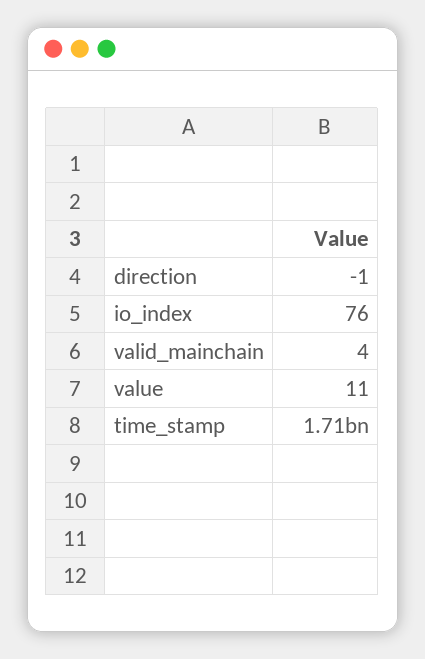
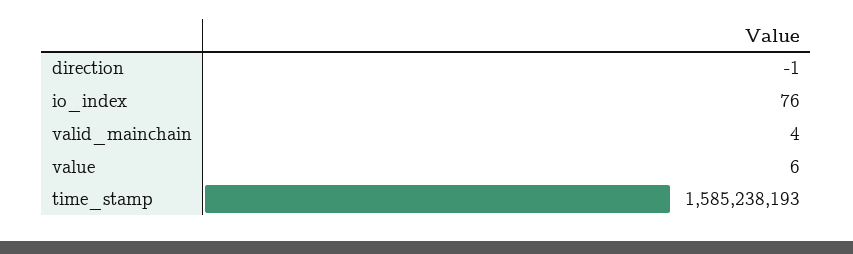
value: 11 -> 6
time_stamp: 1710000000 -> 1585238193

